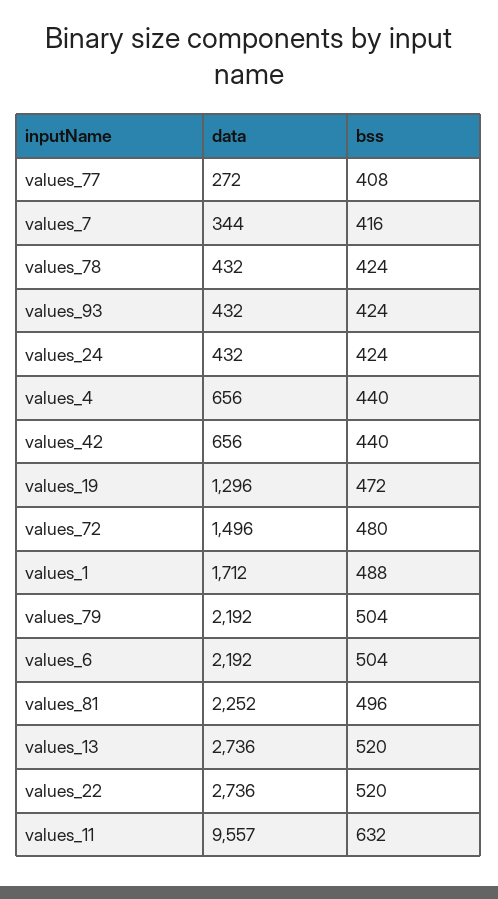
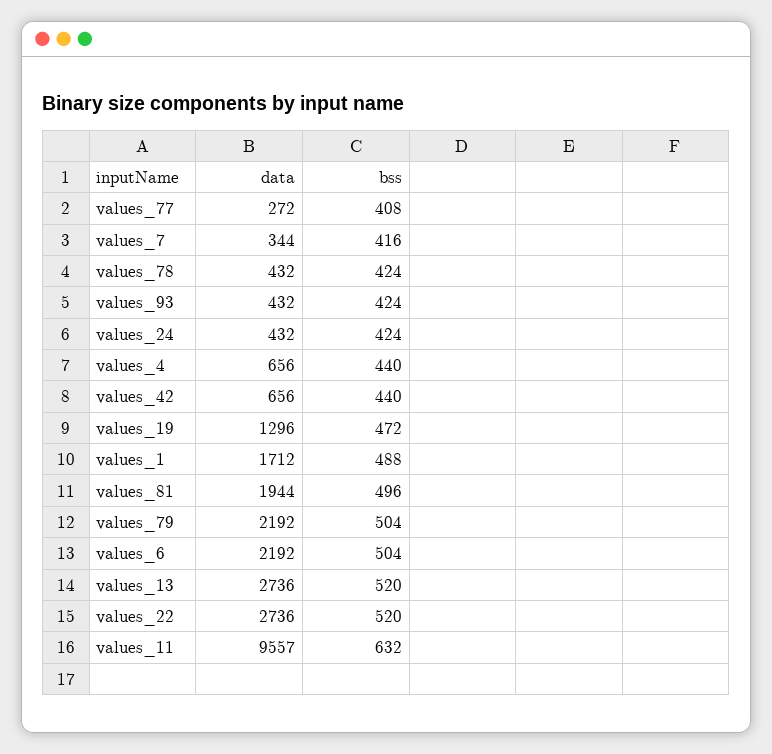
data, values_72: 1496 -> none
bss, values_72: 480 -> none
data, values_81: 2252 -> 1944

